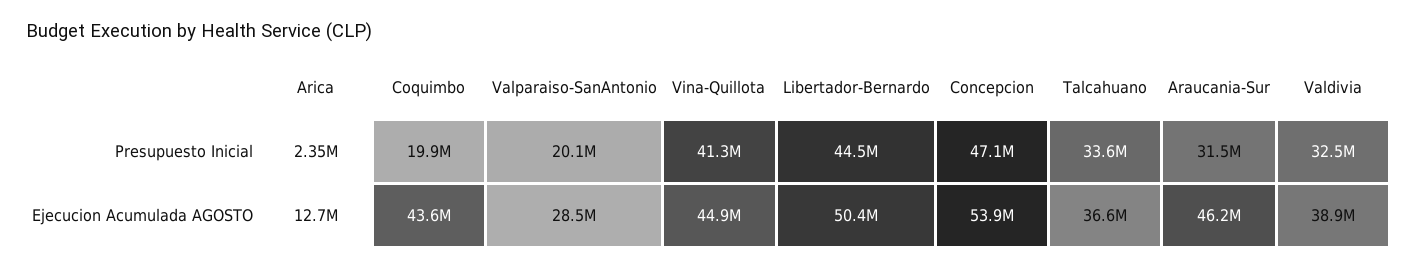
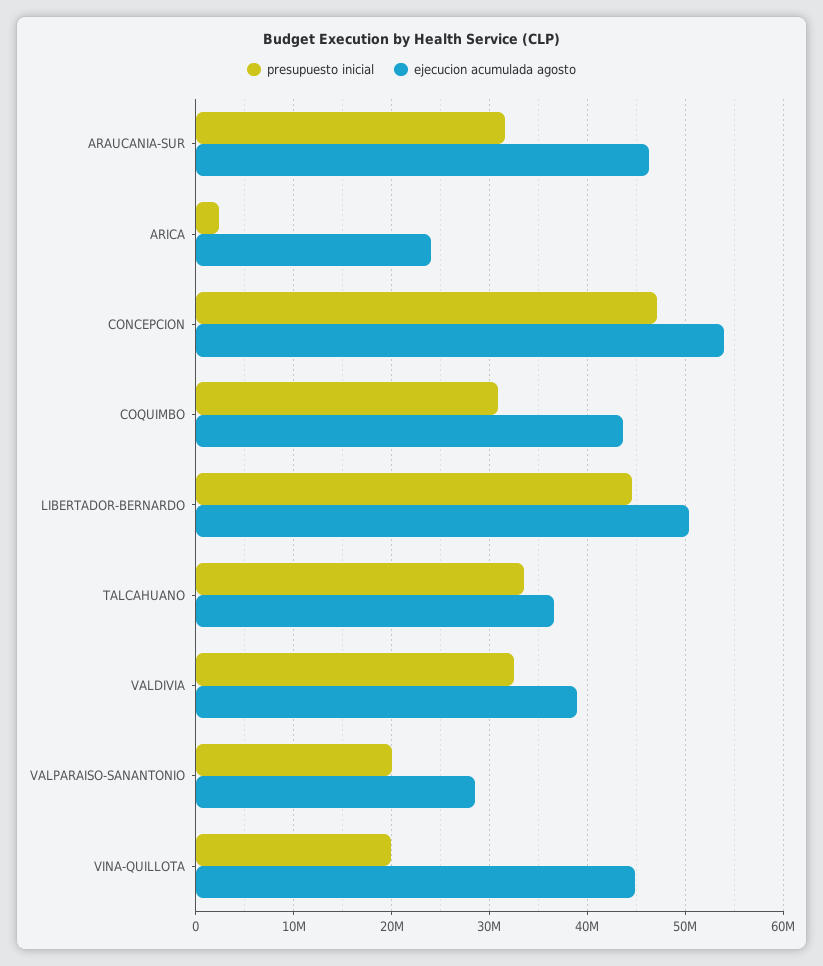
Presupuesto Inicial, Coquimbo: 19900000 -> 31000000
Presupuesto Inicial, Vina-Quillota: 41300000 -> 20000000
Ejecucion Acumulada AGOSTO, Arica: 12700000 -> 24000000

